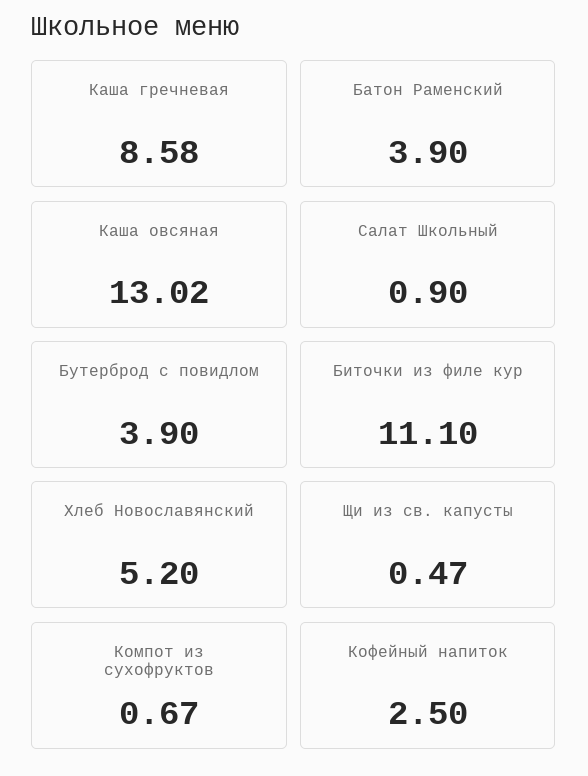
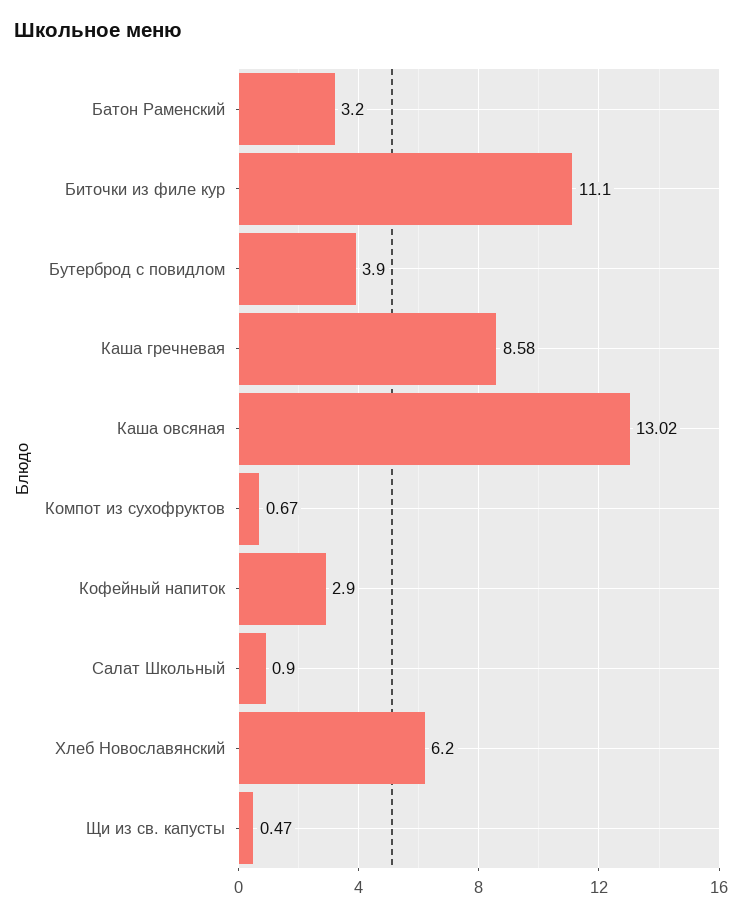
Батон Раменский: 3.9 -> 3.2
Хлеб Новославянский: 5.2 -> 6.2
Кофейный напиток: 2.5 -> 2.9

